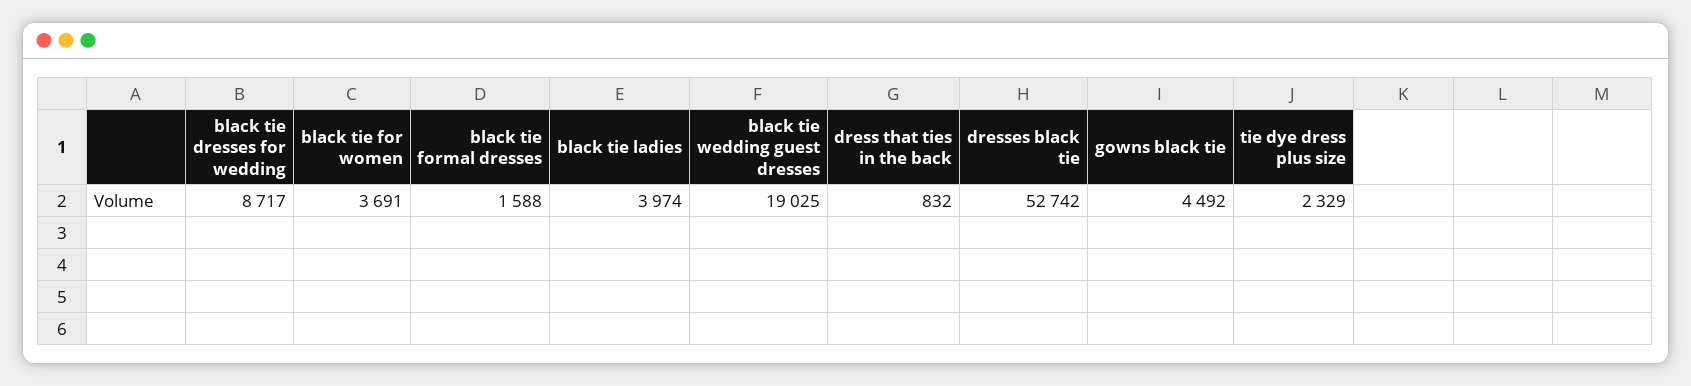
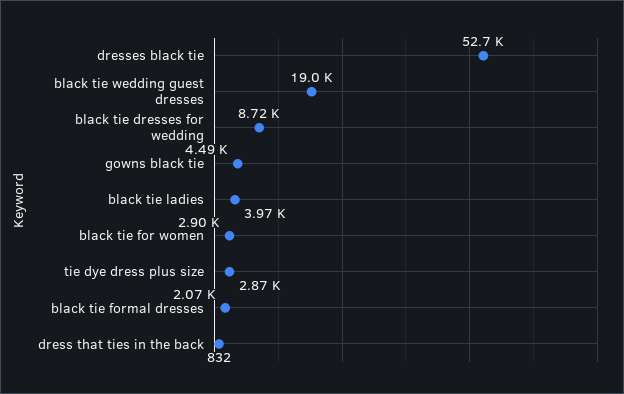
black tie for women: 3691 -> 2900
black tie formal dresses: 1588 -> 2070
tie dye dress plus size: 2329 -> 2870

